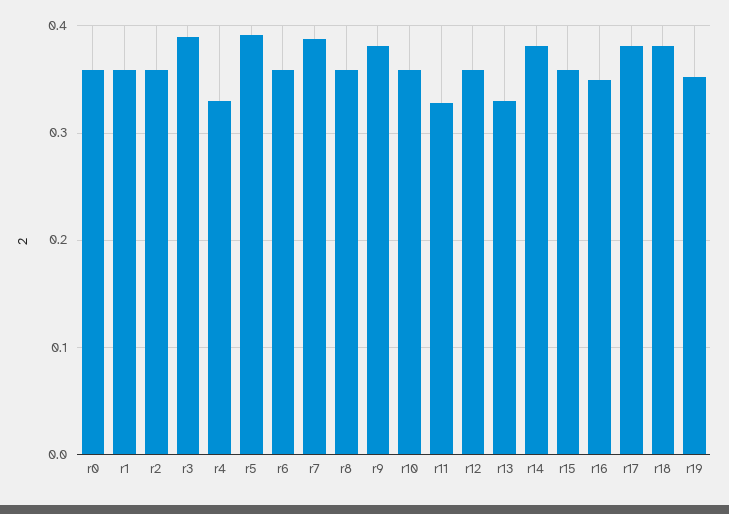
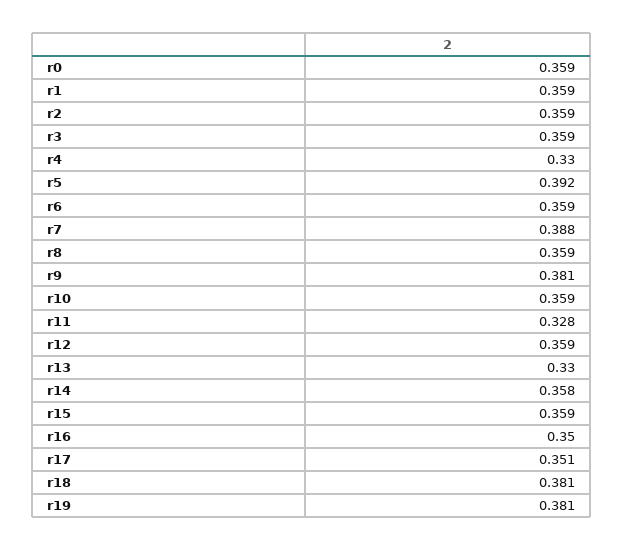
r3: 0.39 -> 0.359
r14: 0.38 -> 0.358
r17: 0.38 -> 0.351
r19: 0.35 -> 0.381

